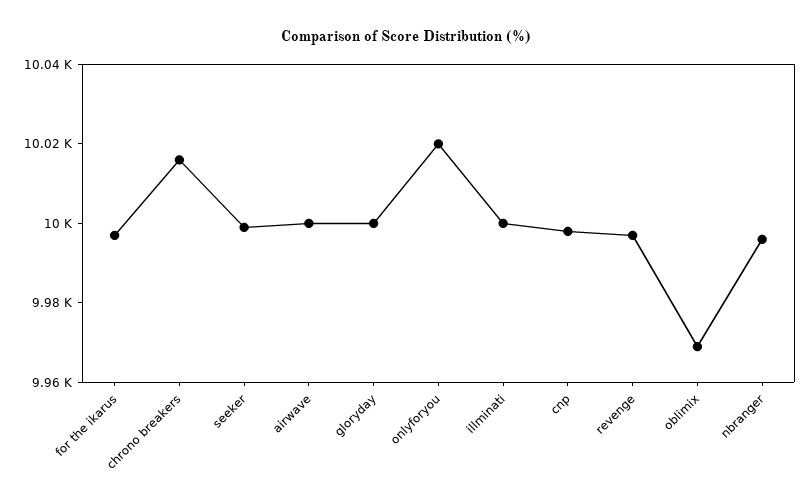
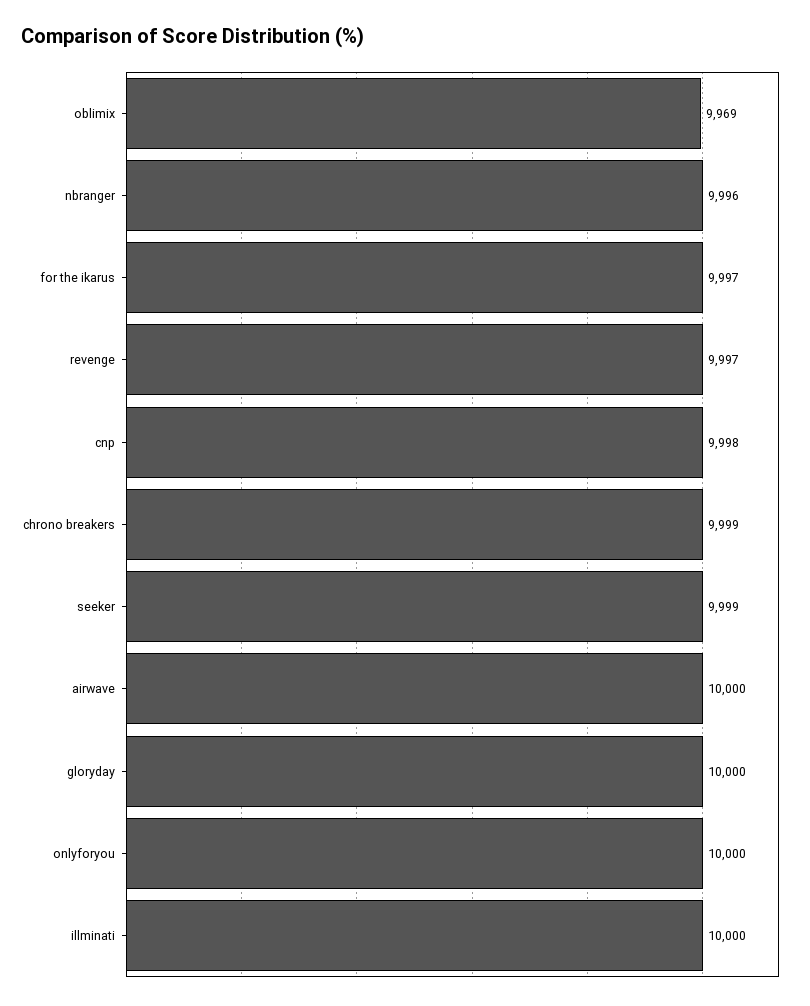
chrono breakers: 10015 -> 9999
onlyforyou: 10020 -> 10000

